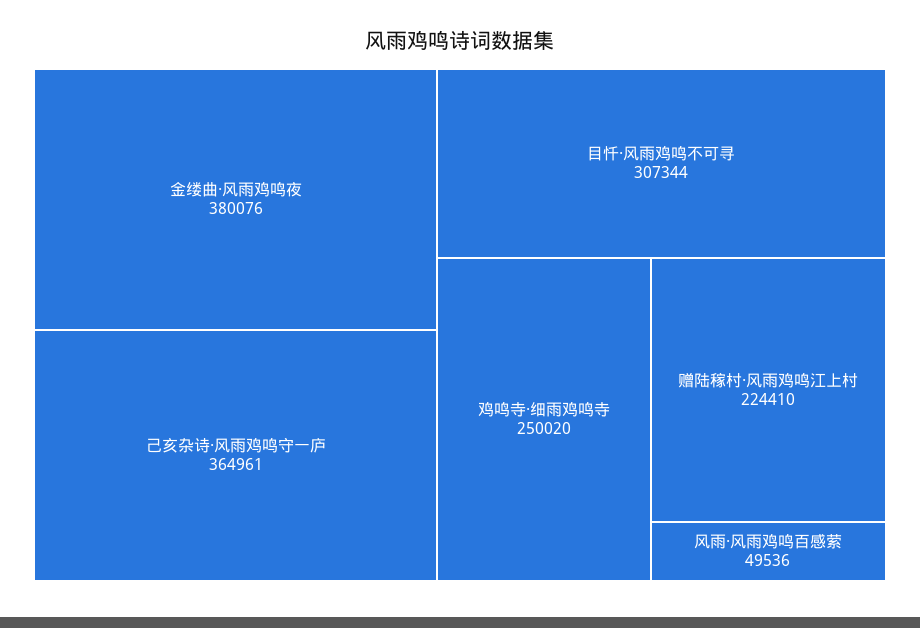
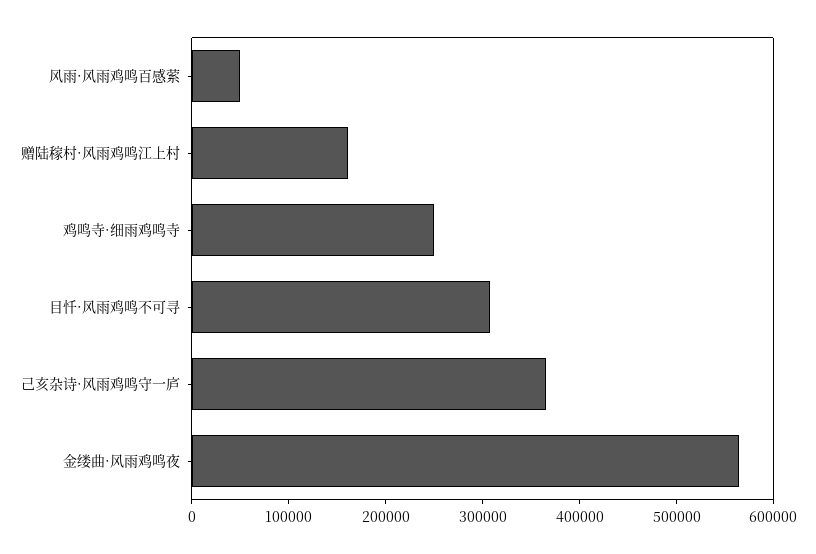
金缕曲·风雨鸡鸣夜: 380076 -> 560000
赠陆稼村·风雨鸡鸣江上村: 224410 -> 160000

